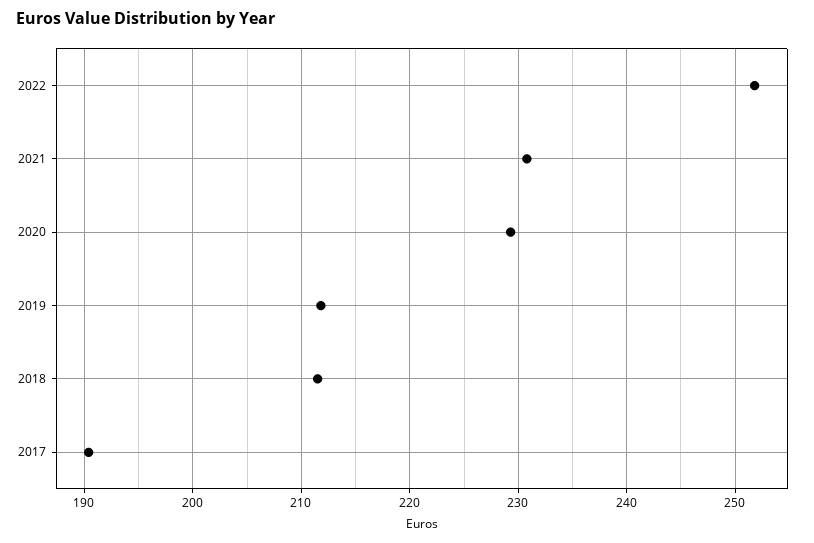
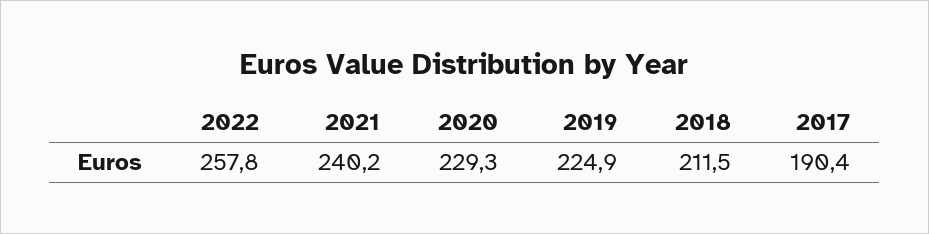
2022: 252 -> 257.8
2021: 231 -> 240.2
2019: 212 -> 224.9

